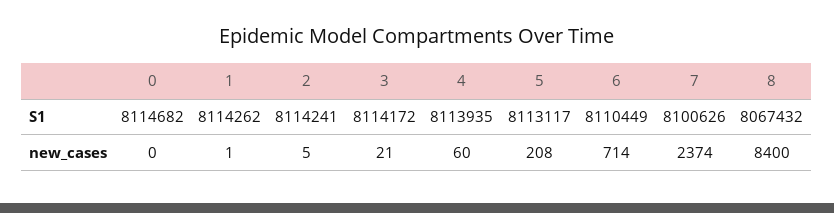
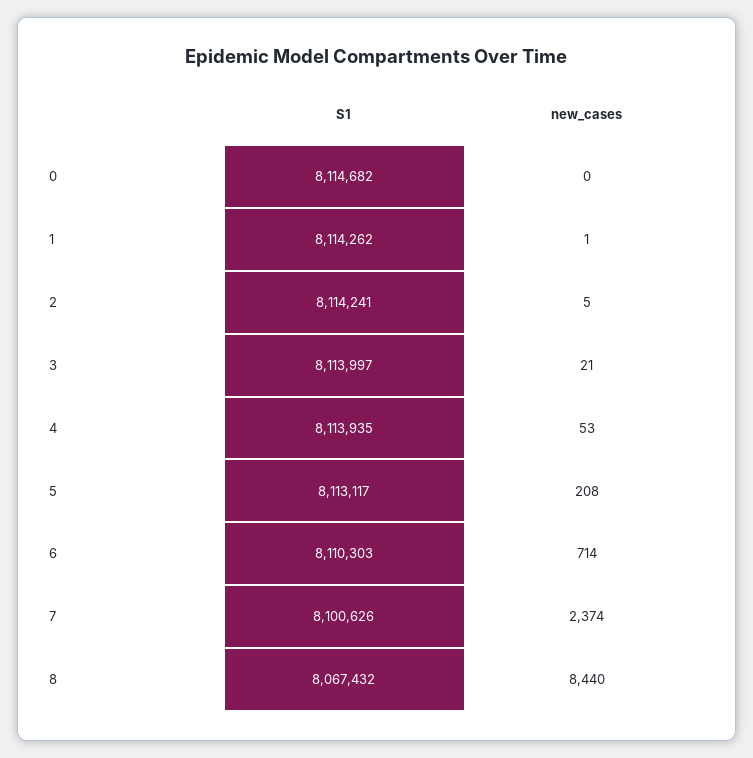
3, S1: 8114172 -> 8113997
6, S1: 8110449 -> 8110303
4, new_cases: 60 -> 53
8, new_cases: 8400 -> 8440

